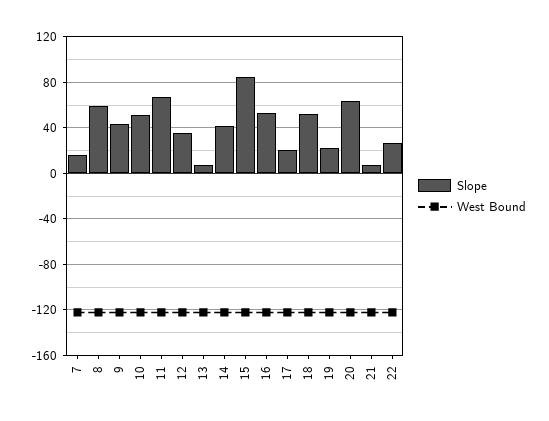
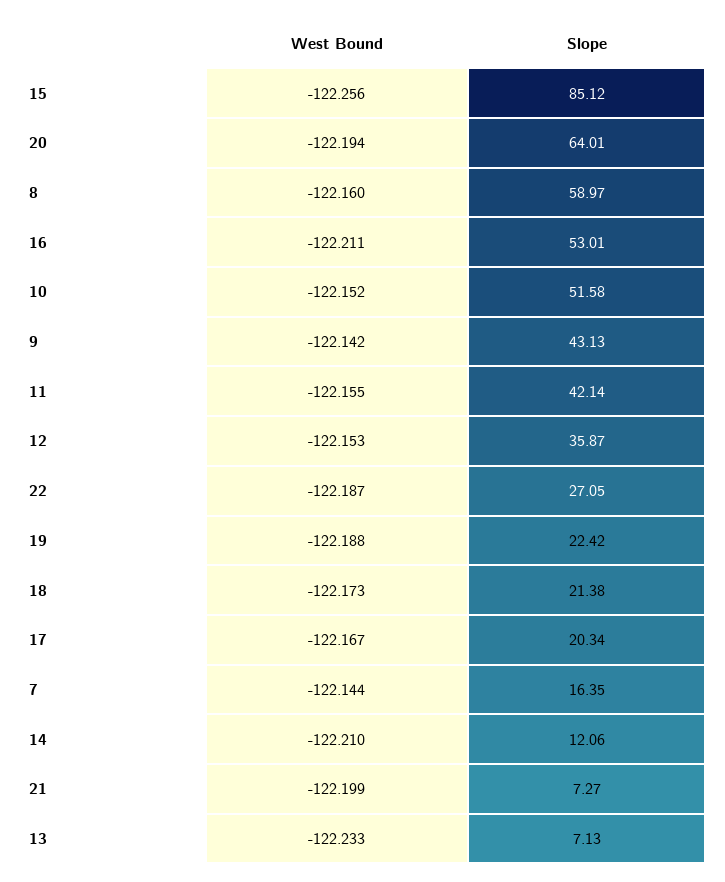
Slope, 11: 70 -> 42.14
Slope, 14: 40 -> 12.06
Slope, 18: 50 -> 21.38

